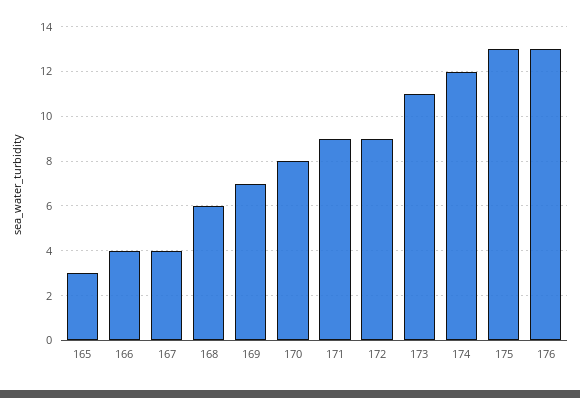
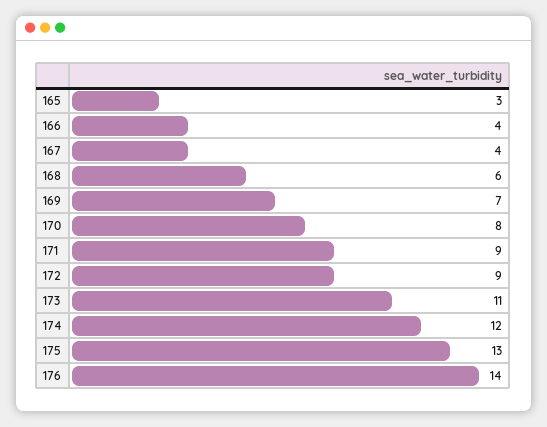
176: 13 -> 14

